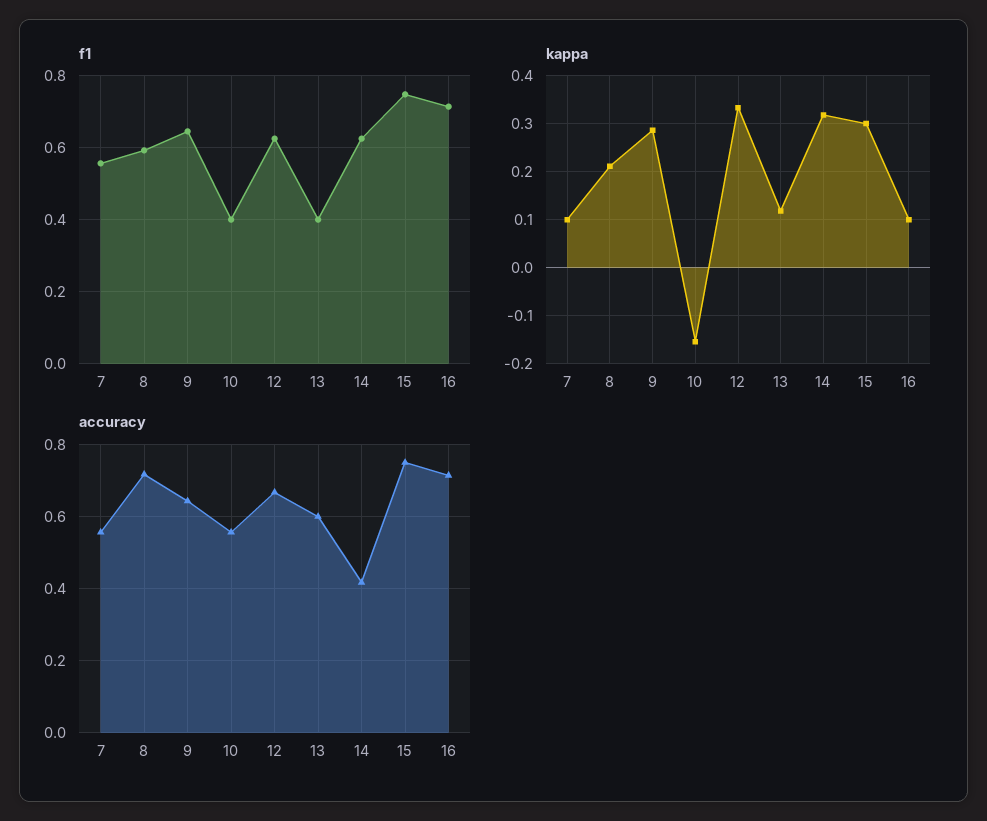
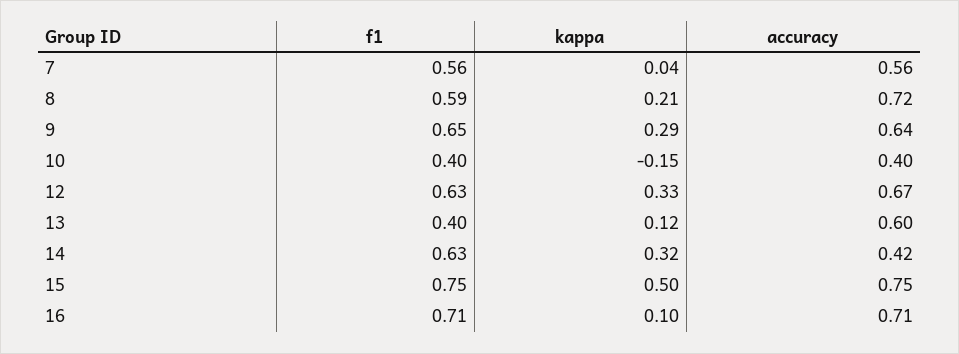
kappa, 7: 0.1 -> 0.04
kappa, 15: 0.3 -> 0.5
accuracy, 10: 0.56 -> 0.4

